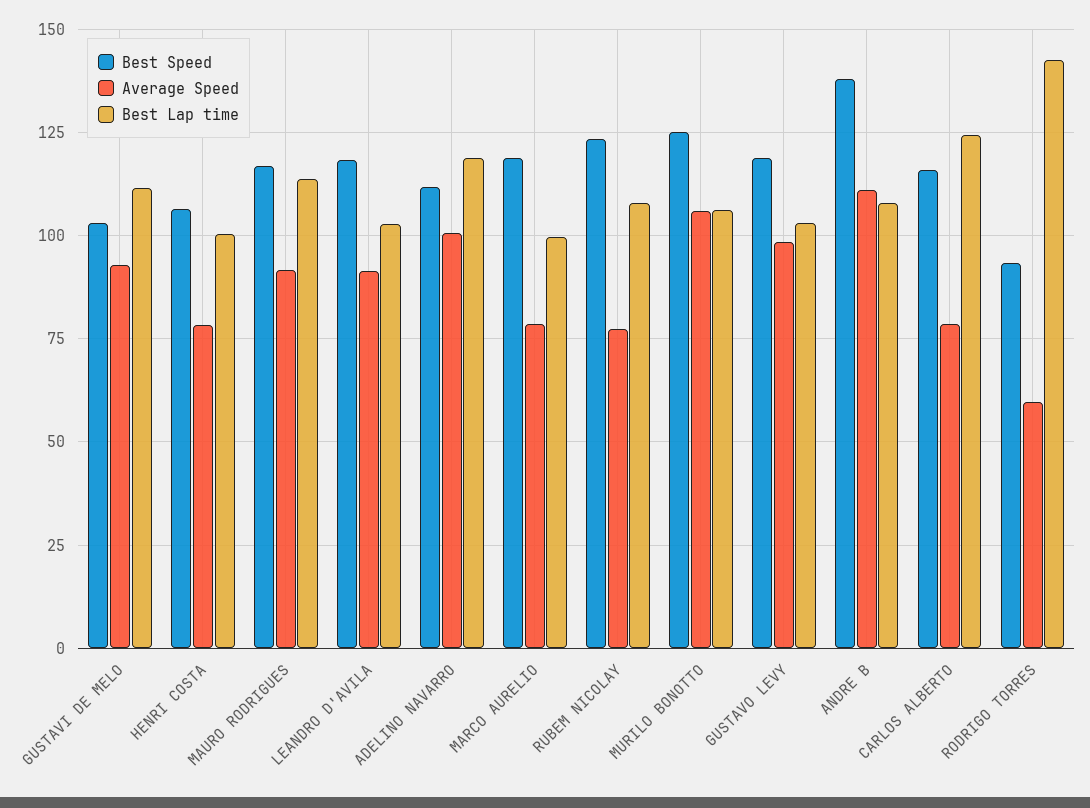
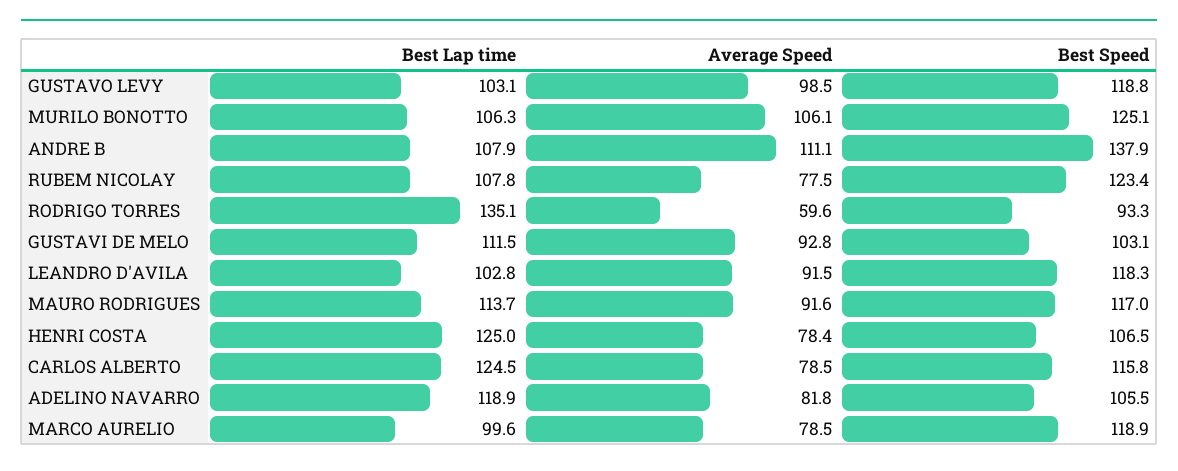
Best Lap time, HENRI COSTA: 100 -> 125
Best Speed, ADELINO NAVARRO: 112.5 -> 105.5
Average Speed, ADELINO NAVARRO: 100 -> 81.8
Best Lap time, RODRIGO TORRES: 142.5 -> 135.1

